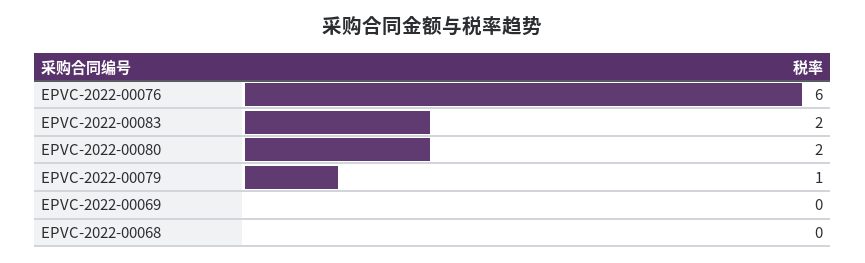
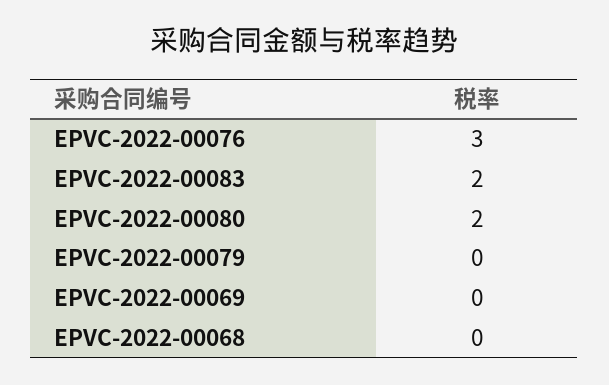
EPVC-2022-00076: 6 -> 3
EPVC-2022-00079: 1 -> 0

